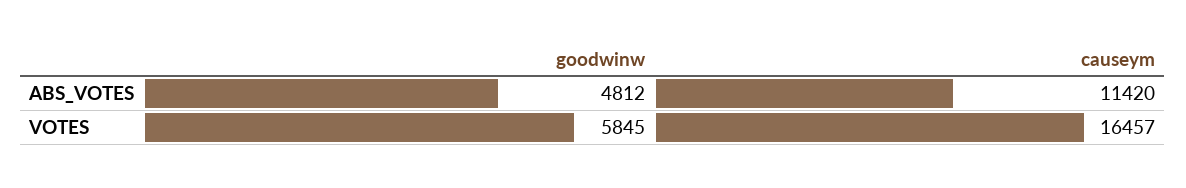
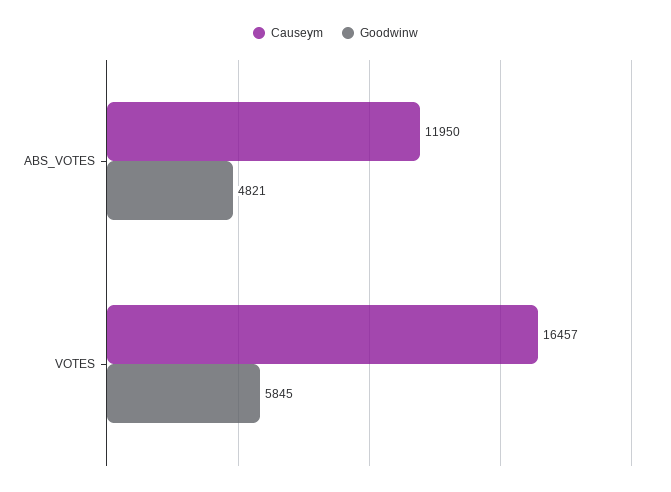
goodwinw, ABS_VOTES: 4812 -> 4821
causeym, ABS_VOTES: 11420 -> 11950

